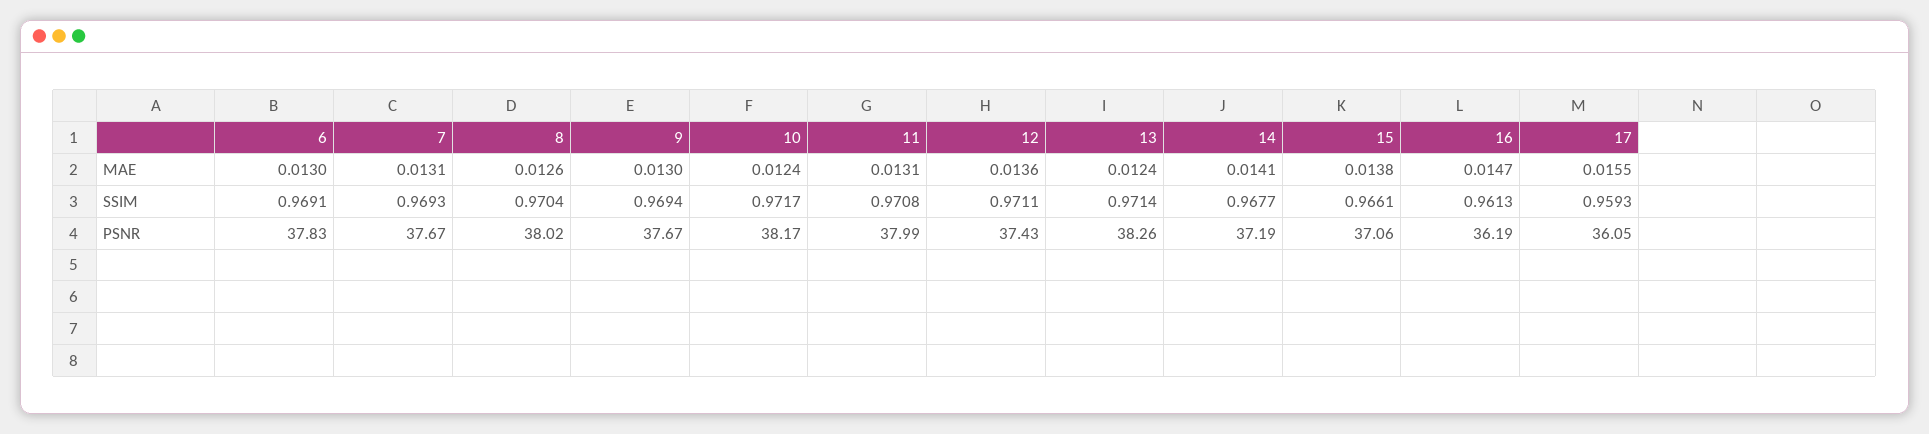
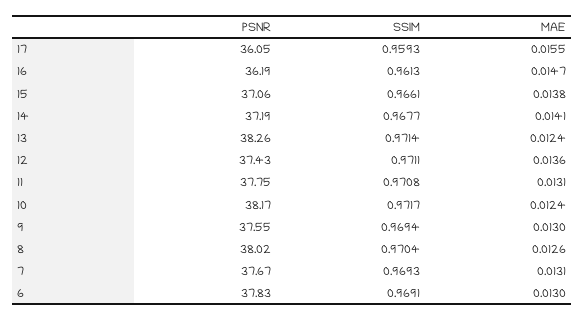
9, PSNR: 37.67 -> 37.55
11, PSNR: 37.99 -> 37.75

